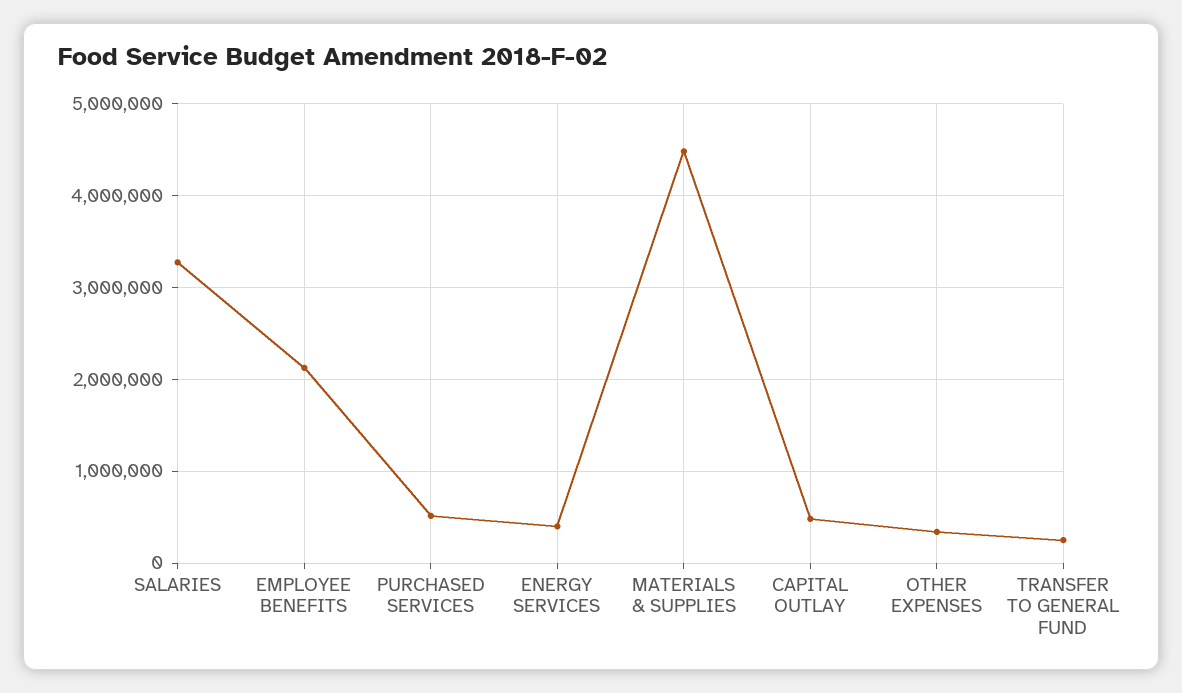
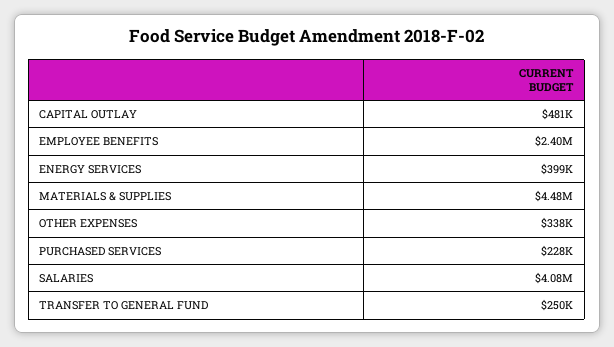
SALARIES: 3300000 -> 4080000
EMPLOYEE BENEFITS: 2100000 -> 2400000
PURCHASED SERVICES: 500000 -> 228000

